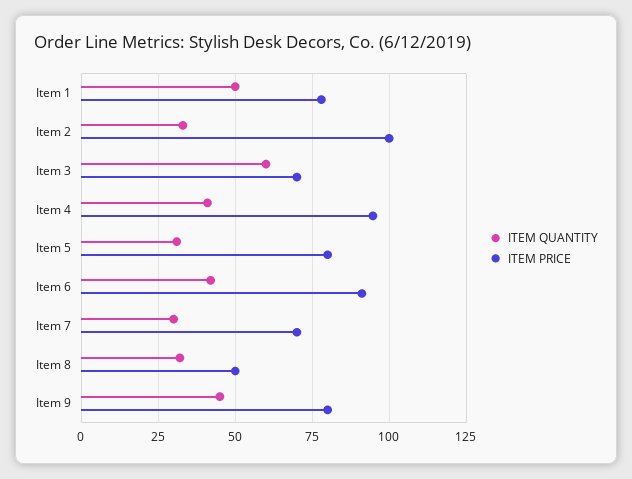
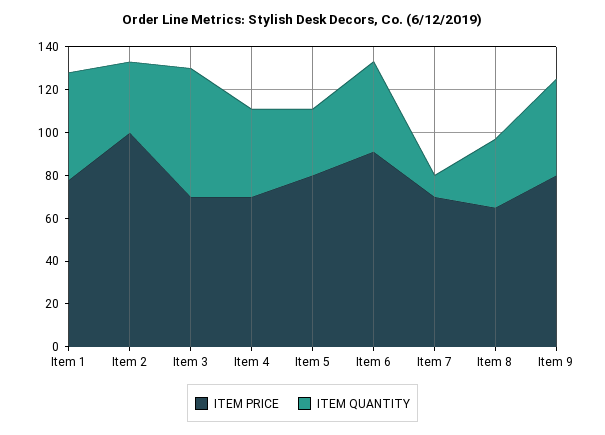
ITEM PRICE, Item 4: 95 -> 70
ITEM QUANTITY, Item 7: 30 -> 10
ITEM PRICE, Item 8: 50 -> 65

